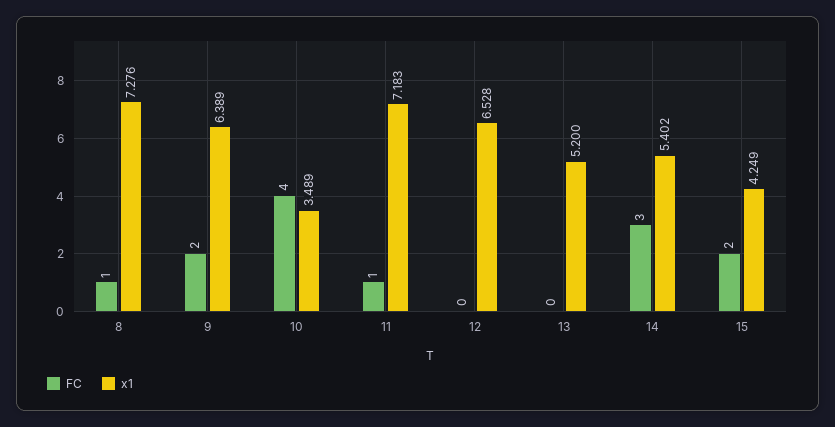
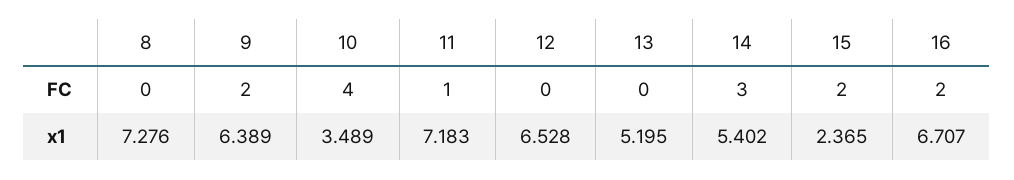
FC, 8: 1 -> 0
x1, 13: 5.2 -> 5.195
x1, 15: 4.249 -> 2.365
FC, 16: none -> 2
x1, 16: none -> 6.707

